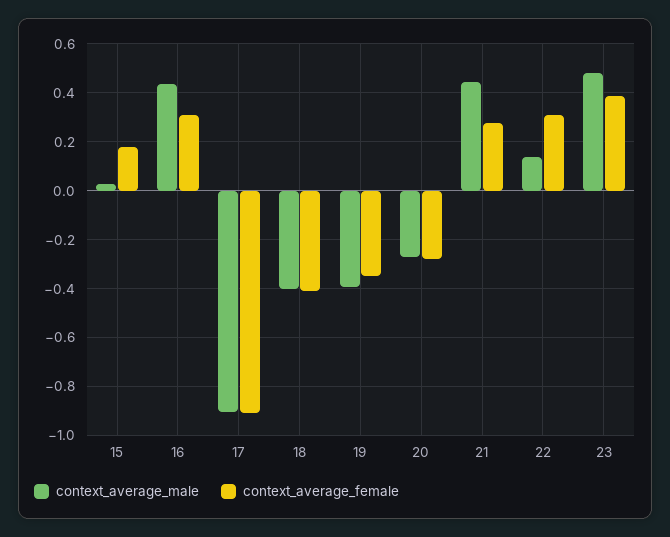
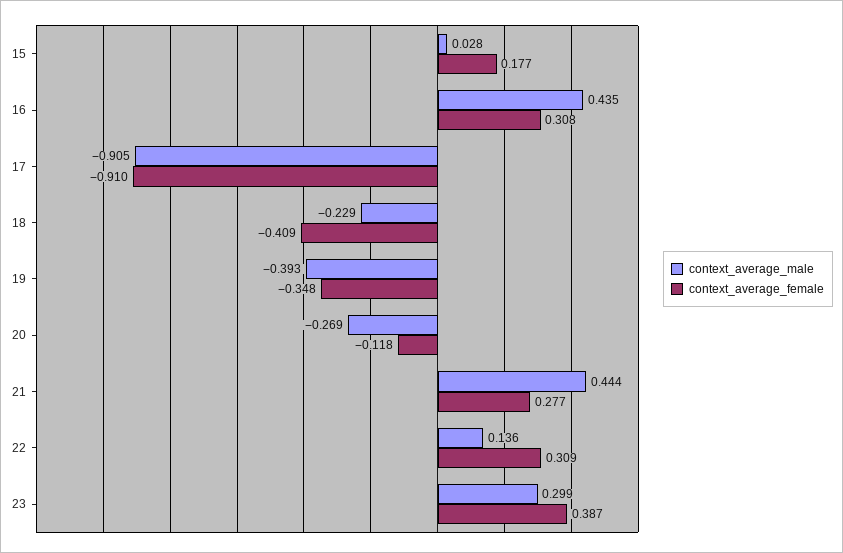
context_average_male, 18: -0.4 -> -0.229
context_average_female, 20: -0.275 -> -0.118
context_average_male, 23: 0.475 -> 0.299

